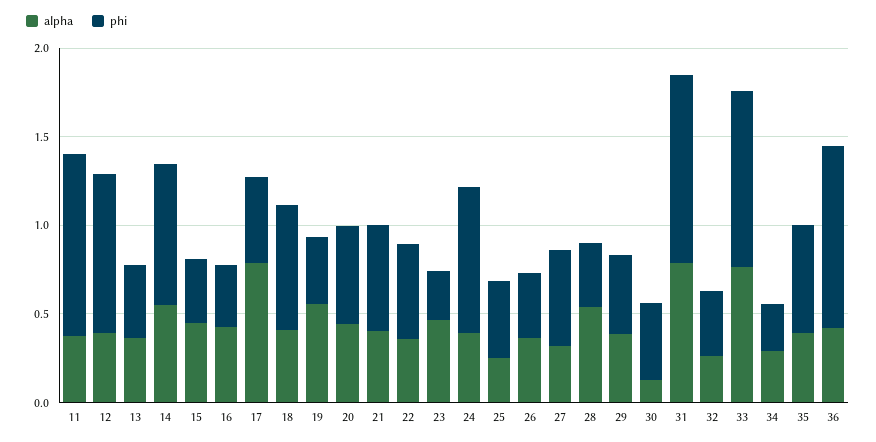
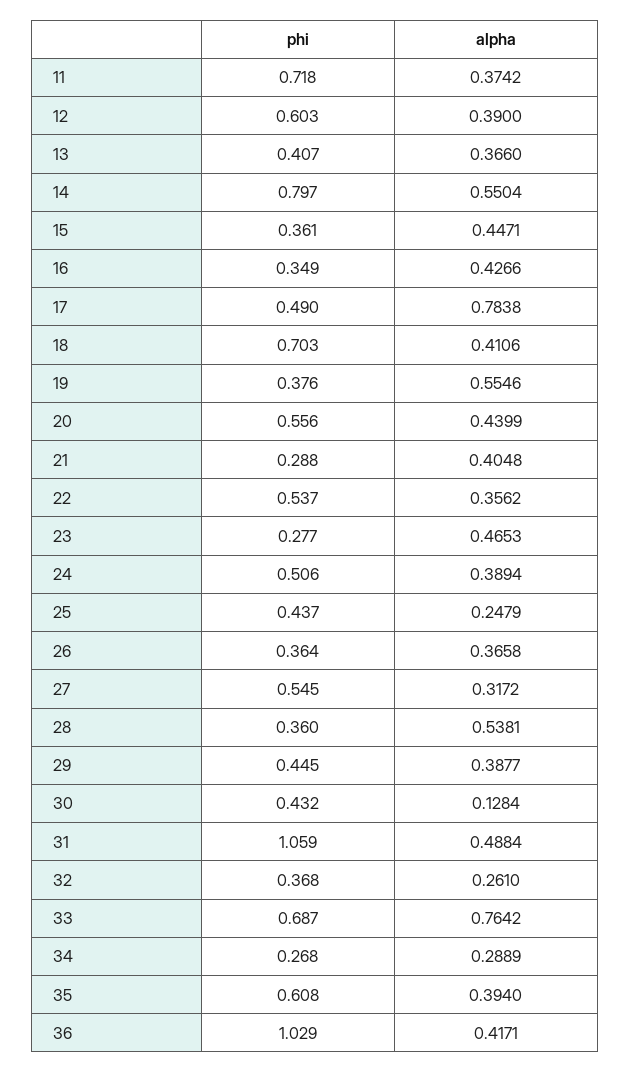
phi, 11: 1 -> 0.718
phi, 12: 0.9 -> 0.603
phi, 21: 0.6 -> 0.288
phi, 24: 0.8 -> 0.506
alpha, 31: 0.8 -> 0.4884
phi, 33: 1 -> 0.687

